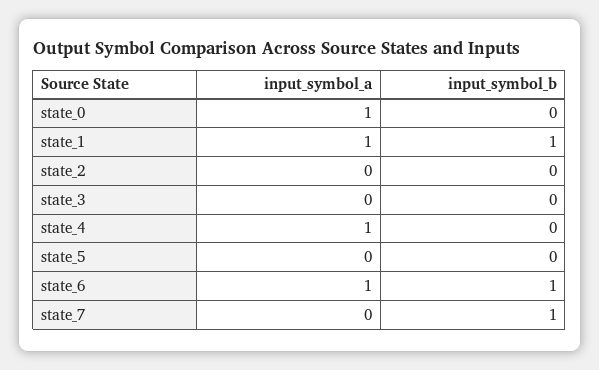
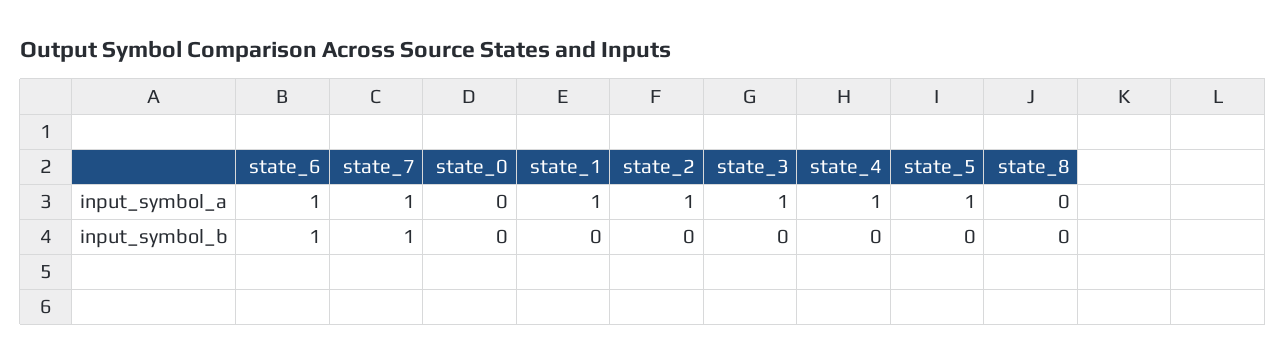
input_symbol_a, state_0: 1 -> 0
input_symbol_b, state_1: 1 -> 0
input_symbol_a, state_2: 0 -> 1
input_symbol_a, state_3: 0 -> 1
input_symbol_a, state_5: 0 -> 1
input_symbol_a, state_7: 0 -> 1
input_symbol_a, state_8: none -> 0
input_symbol_b, state_8: none -> 0

